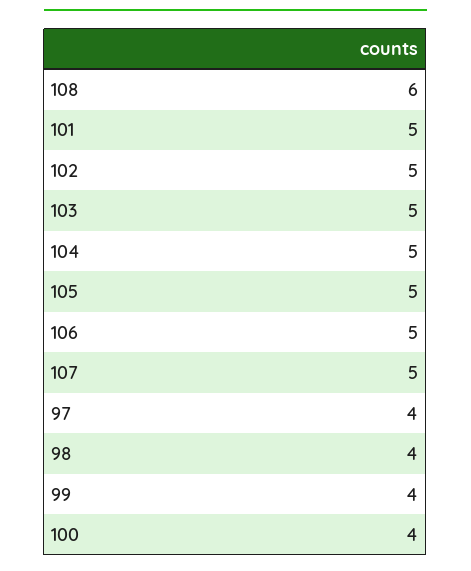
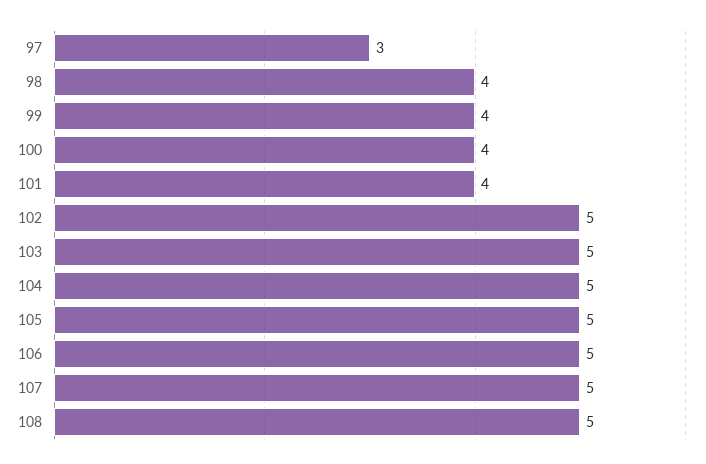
108: 6 -> 5
101: 5 -> 4
97: 4 -> 3

